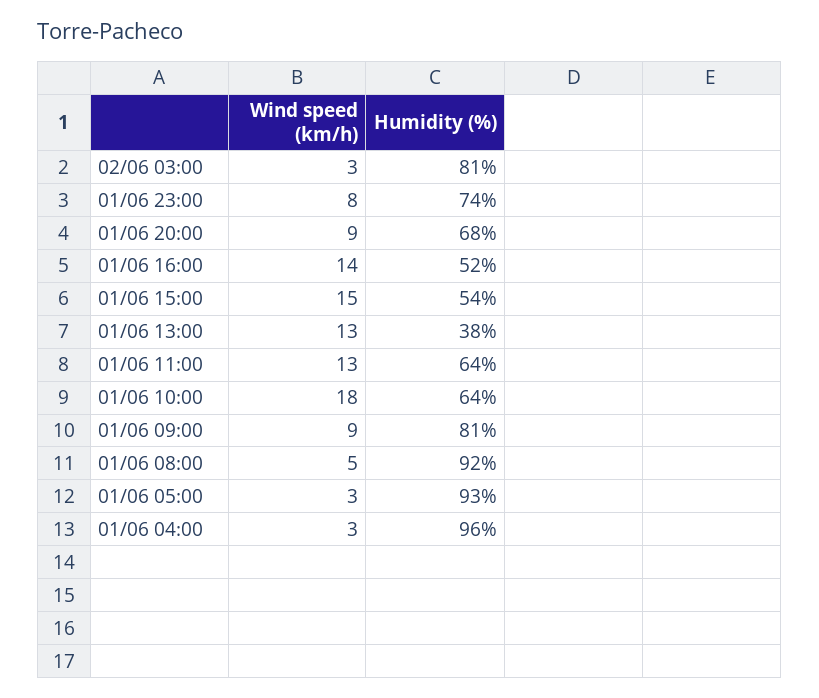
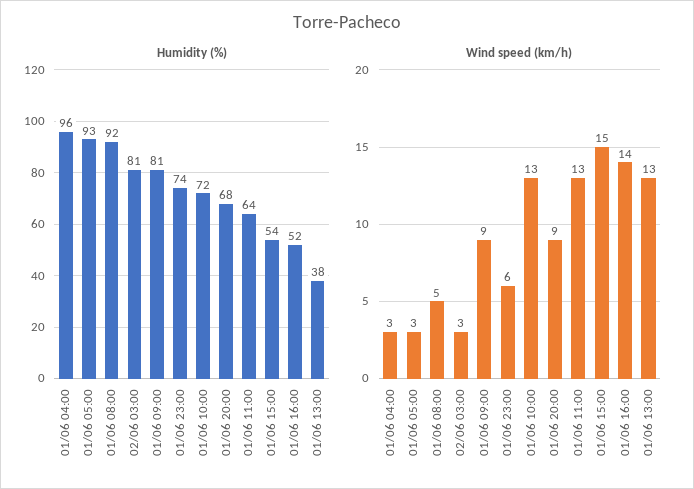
Wind speed (km/h), 01/06 23:00: 8 -> 6
Wind speed (km/h), 01/06 10:00: 18 -> 13
Humidity (%), 01/06 10:00: 64 -> 72

